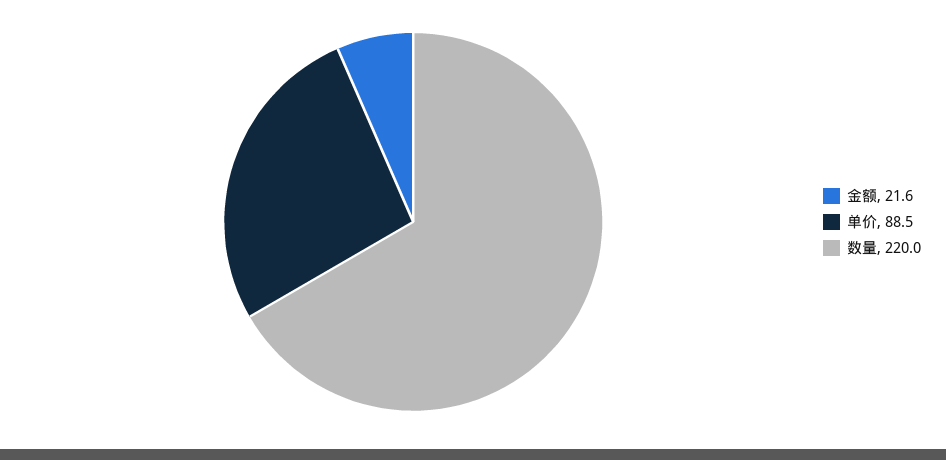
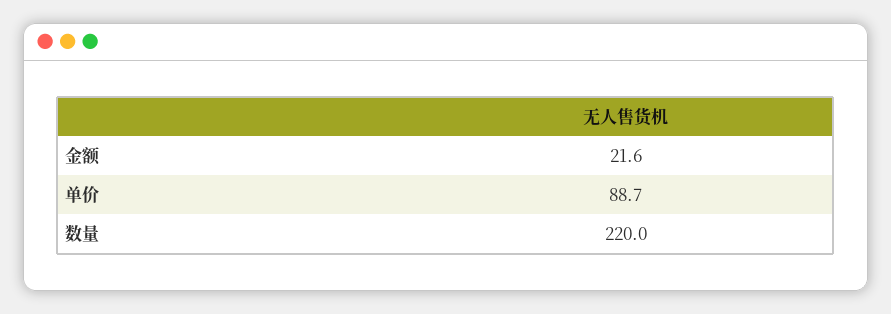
单价: 88.5 -> 88.7

